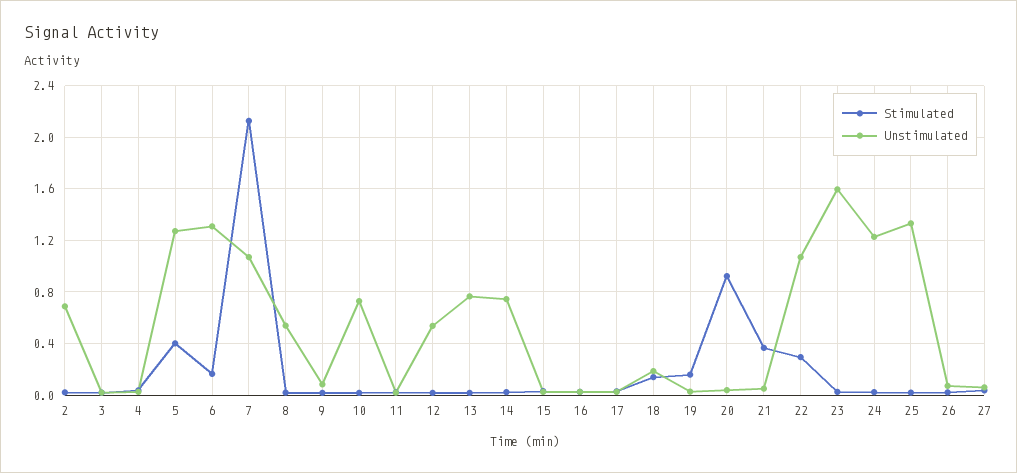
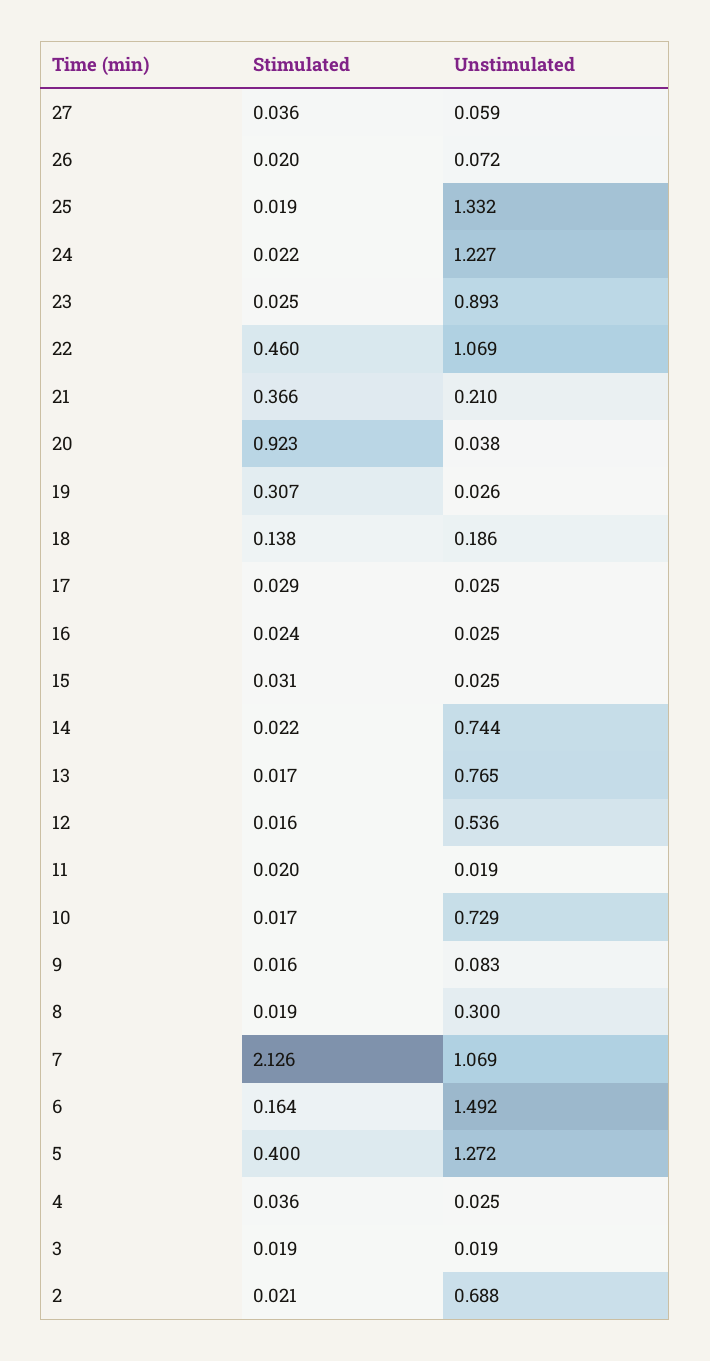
Unstimulated, 6: 1.3 -> 1.492
Unstimulated, 8: 0.55 -> 0.3
Stimulated, 19: 0.15 -> 0.307
Unstimulated, 21: 0.05 -> 0.21
Stimulated, 22: 0.3 -> 0.46
Unstimulated, 23: 1.6 -> 0.893

